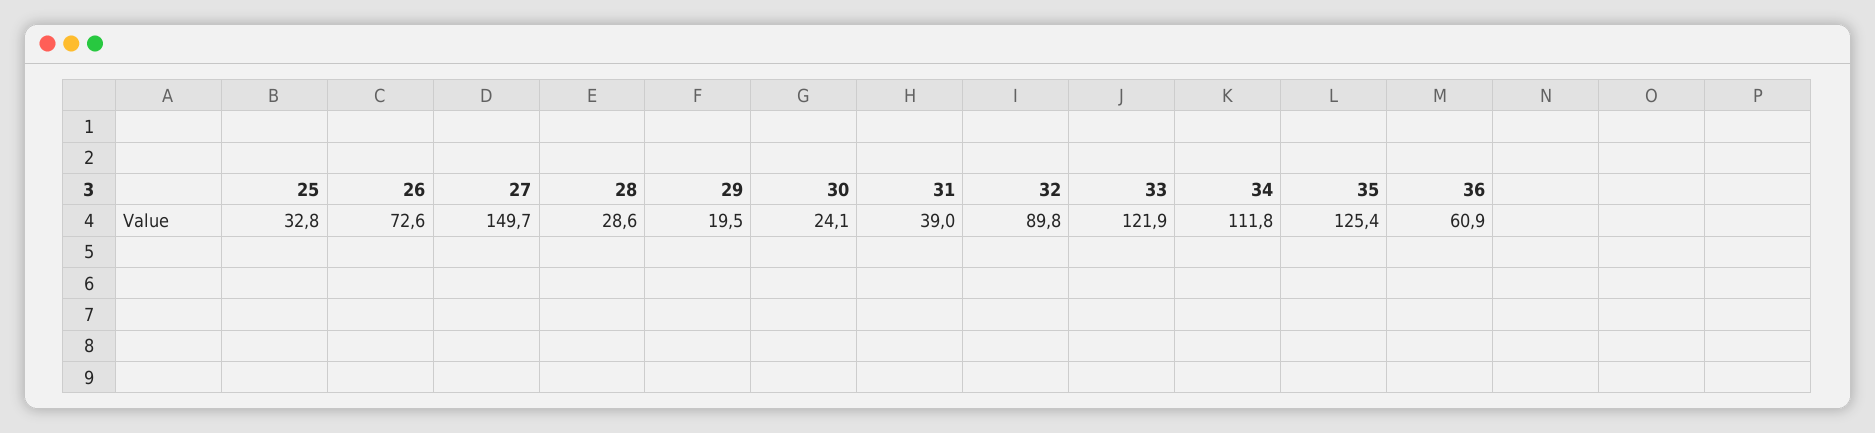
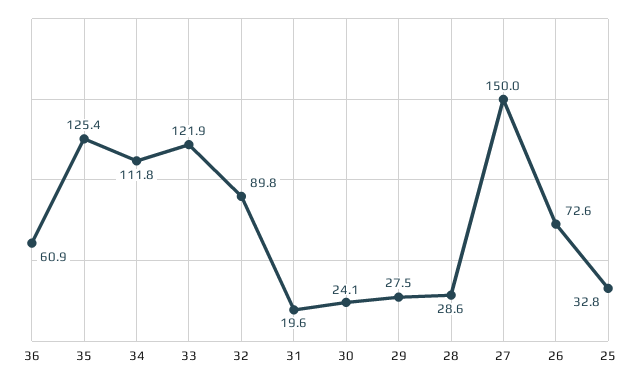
27: 149.7 -> 150
29: 19.5 -> 27.5
31: 39 -> 19.6

